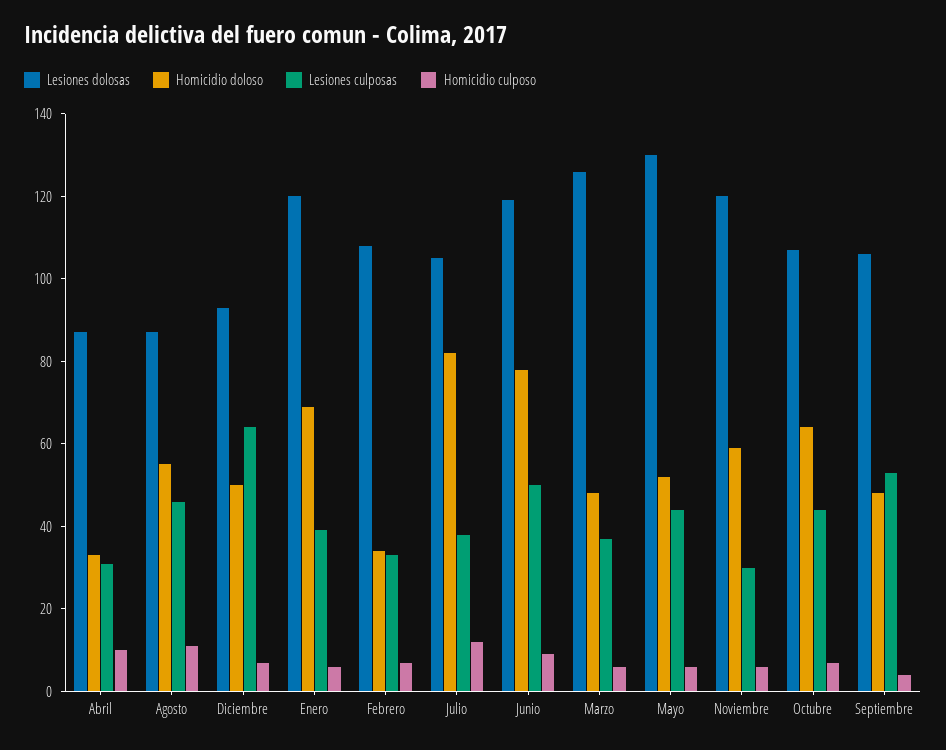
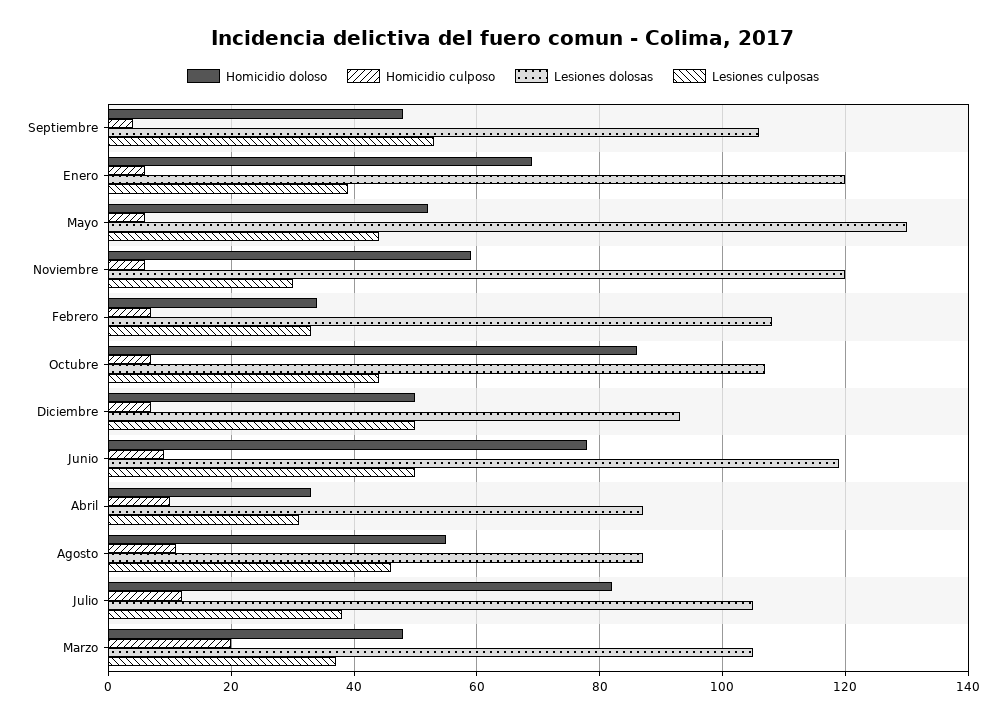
Lesiones culposas, Diciembre: 65 -> 50
Lesiones dolosas, Marzo: 125 -> 105
Homicidio culposo, Marzo: 5 -> 20
Homicidio doloso, Octubre: 65 -> 85

